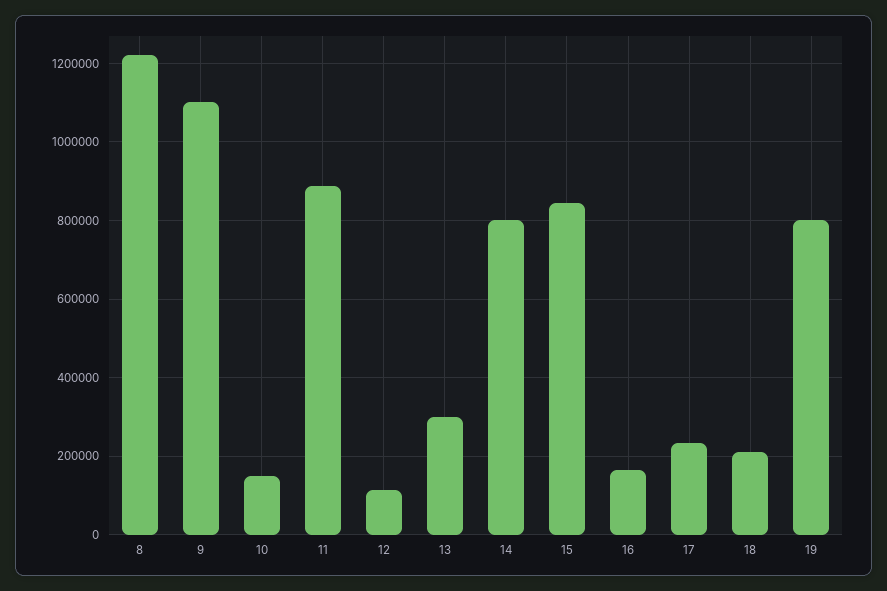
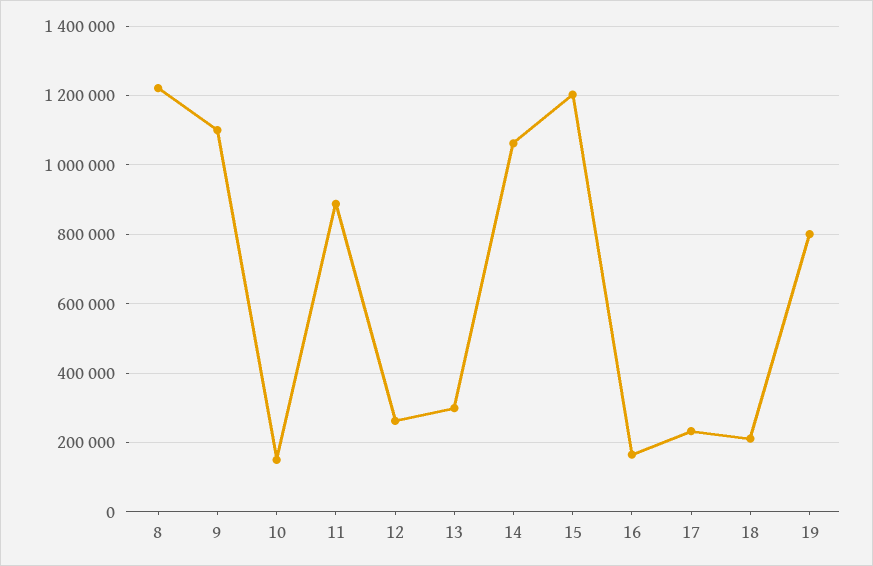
12: 120000 -> 260000
14: 800000 -> 1060000
15: 840000 -> 1200000

